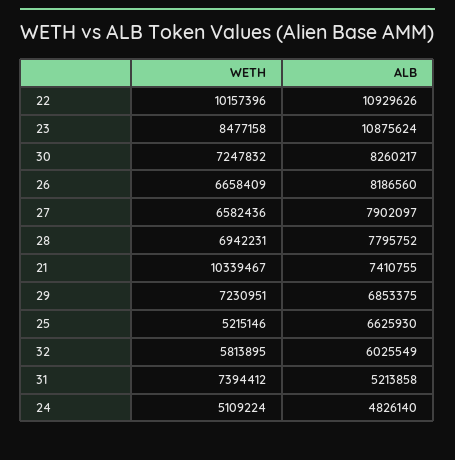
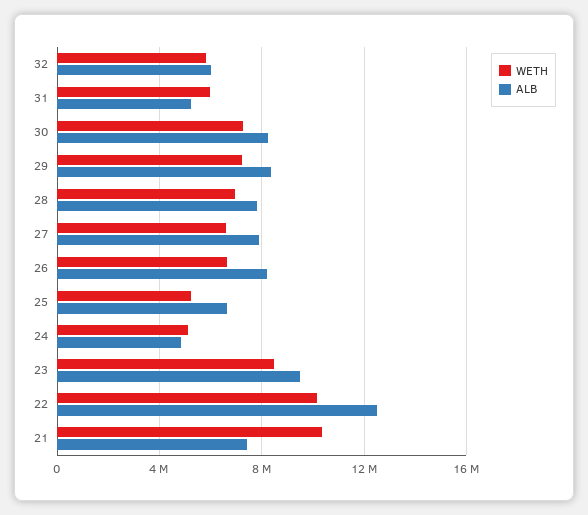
ALB, 22: 10929626 -> 12500000
ALB, 23: 10875624 -> 9500000
ALB, 29: 6853375 -> 8500000
WETH, 31: 7394412 -> 6000000

